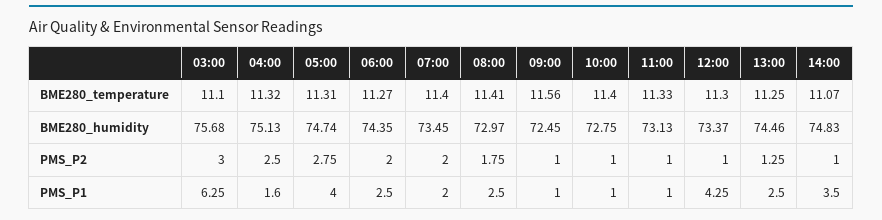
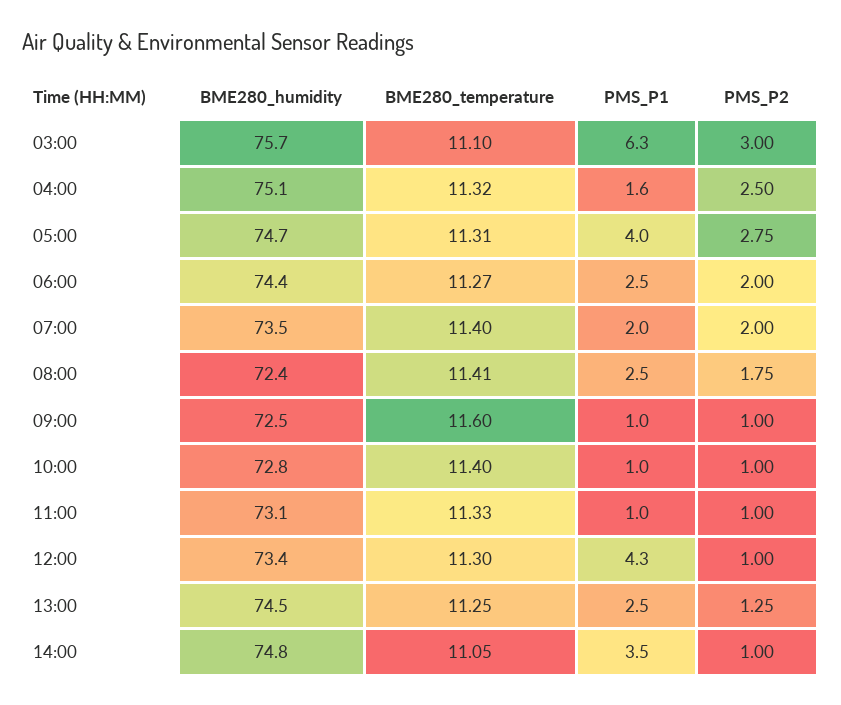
09:00, BME280_temperature: 11.56 -> 11.6
14:00, BME280_temperature: 11.07 -> 11.05
08:00, BME280_humidity: 72.97 -> 72.4

